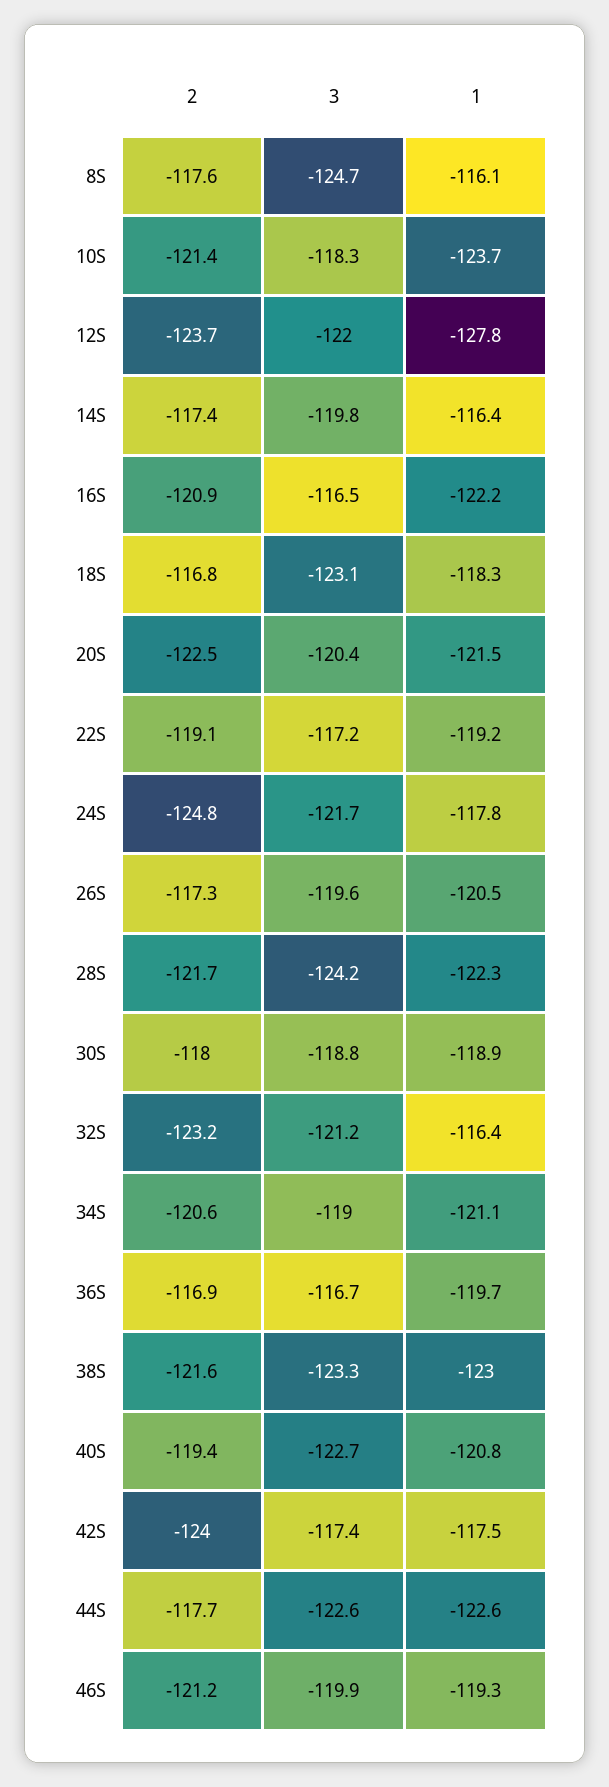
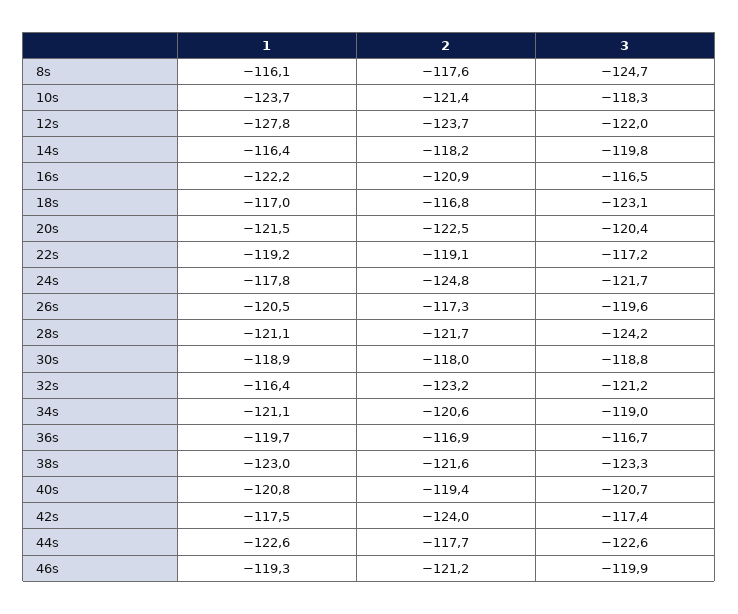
2, 14S: -117.4 -> -118.2
1, 18S: -118.3 -> -117
1, 28S: -122.3 -> -121.1
3, 40S: -122.7 -> -120.7

